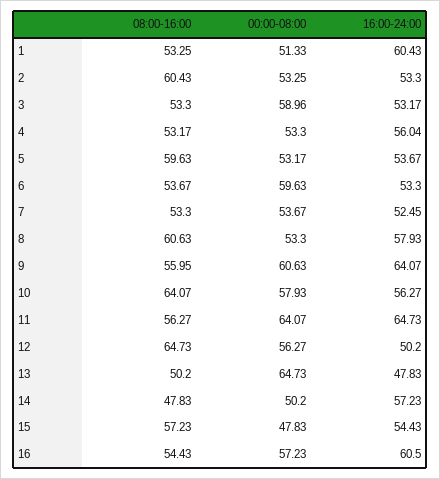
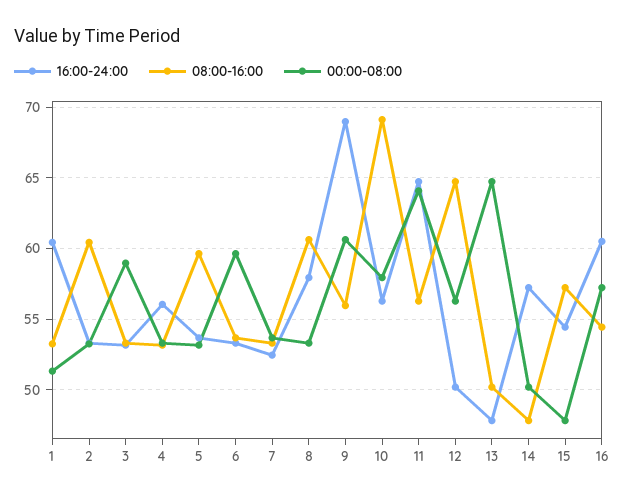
16:00-24:00, 9: 64.07 -> 69
08:00-16:00, 10: 64.07 -> 69

